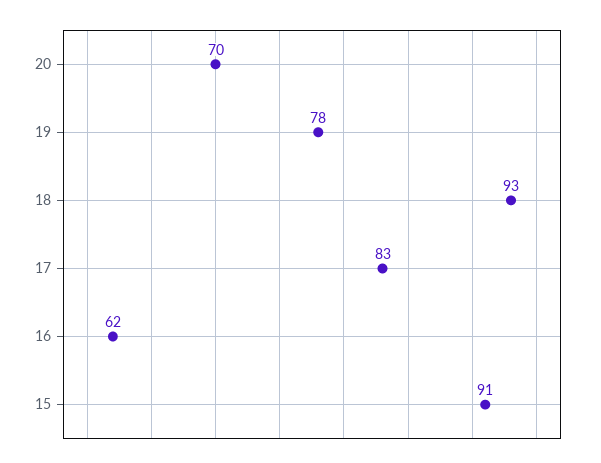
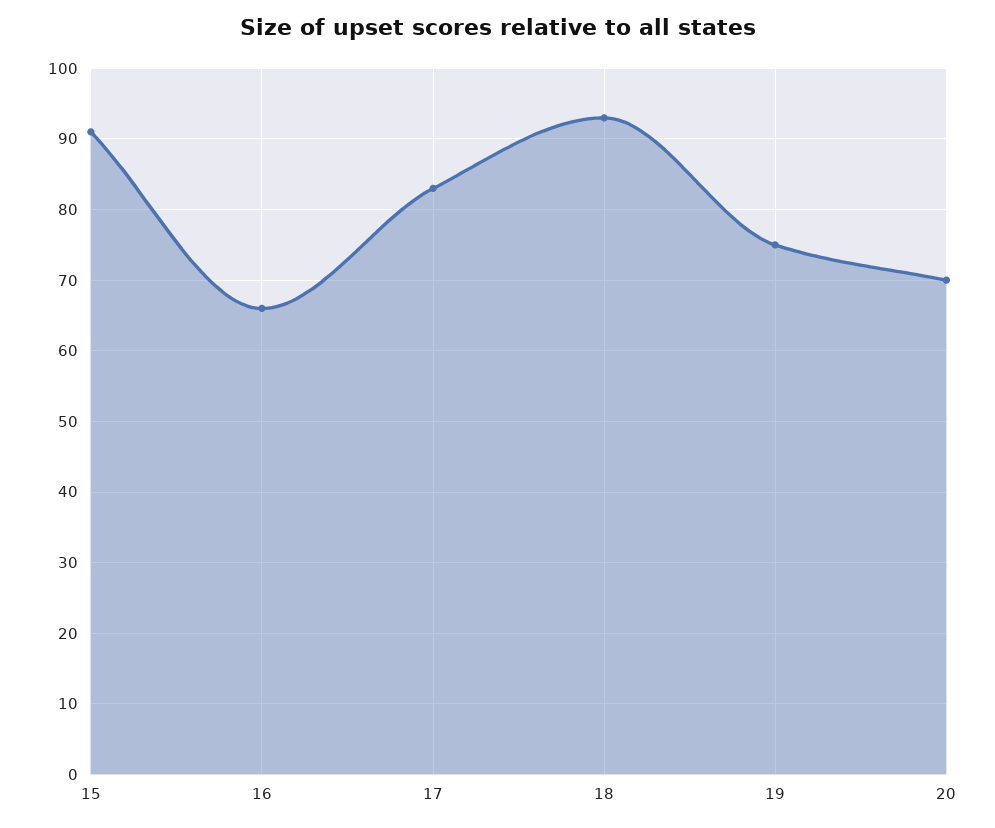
19: 78 -> 75
16: 62 -> 66

